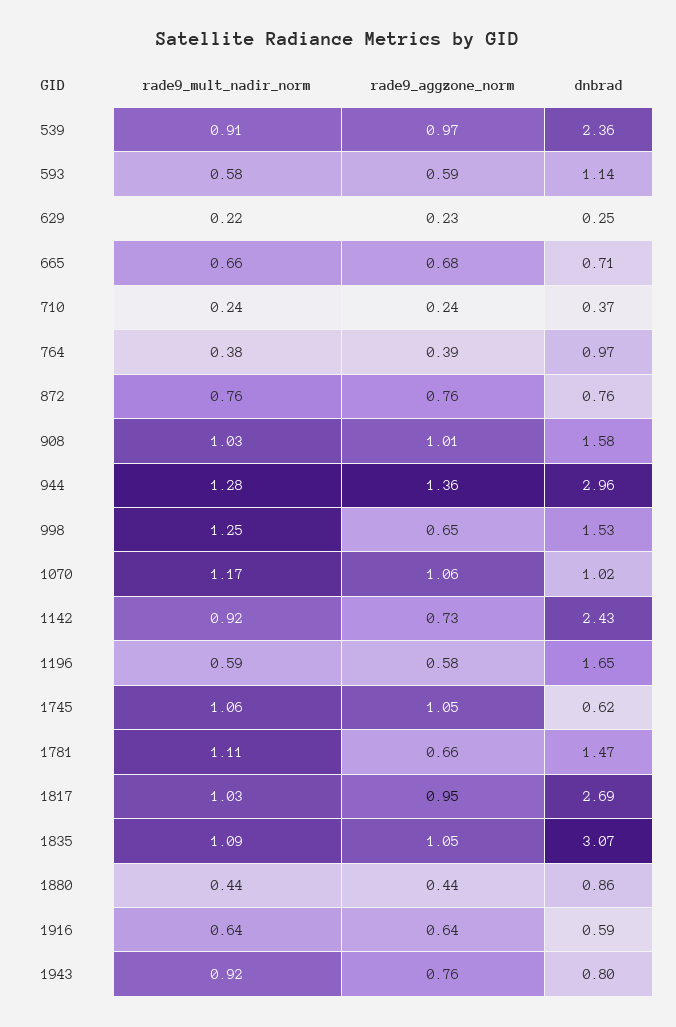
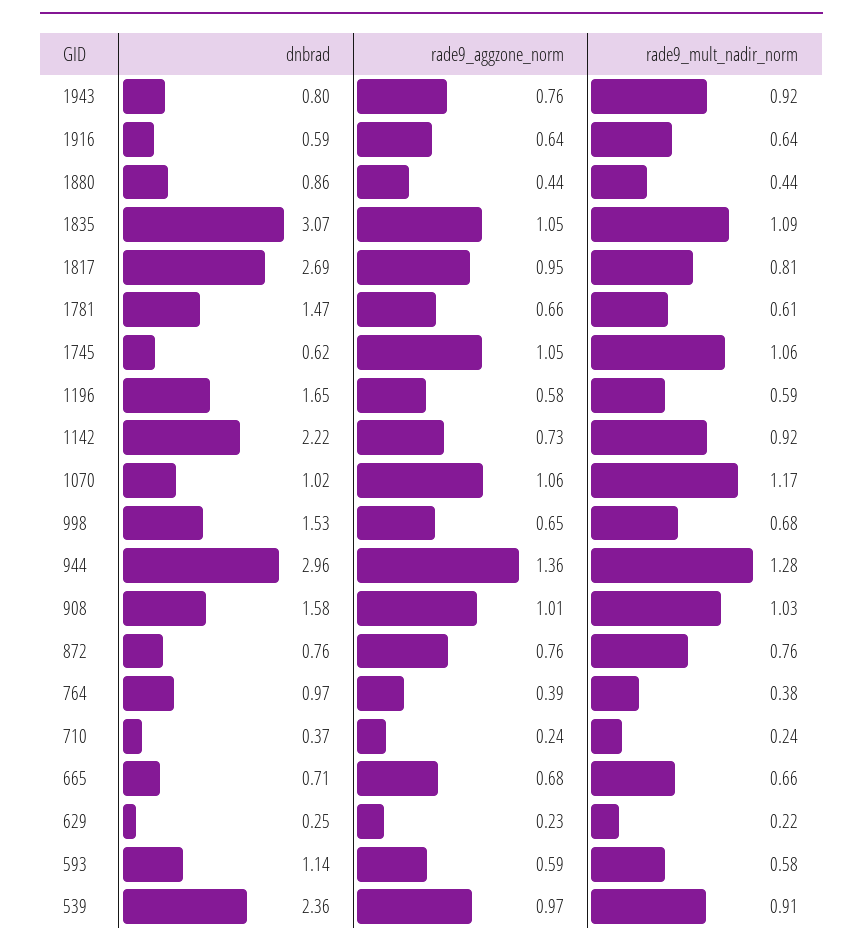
rade9_mult_nadir_norm, 998: 1.25 -> 0.68
dnbrad, 1142: 2.43 -> 2.22
rade9_mult_nadir_norm, 1781: 1.11 -> 0.61
rade9_mult_nadir_norm, 1817: 1.03 -> 0.81

